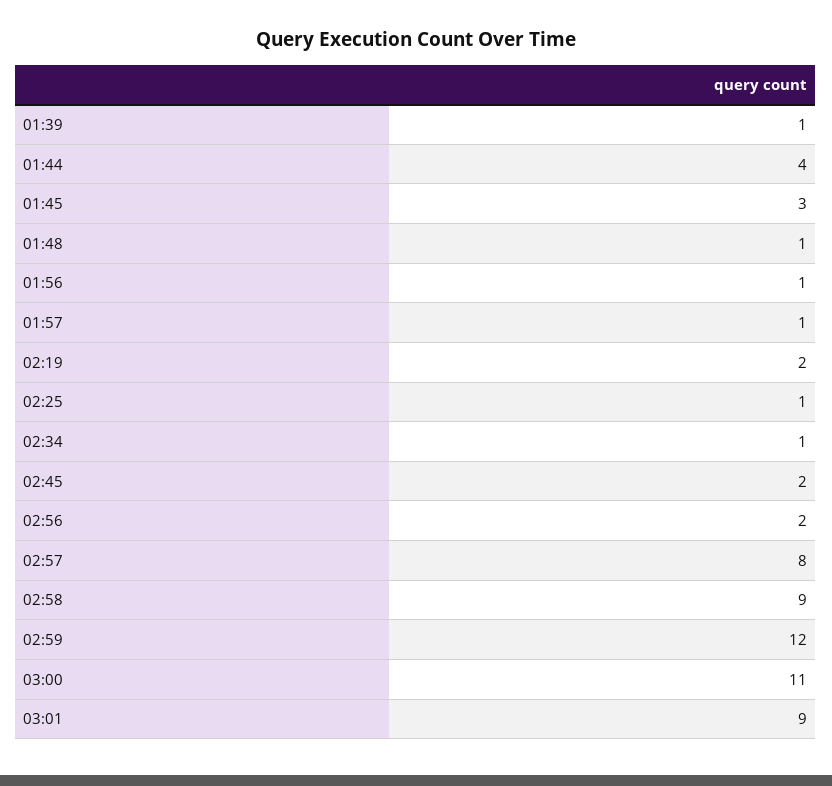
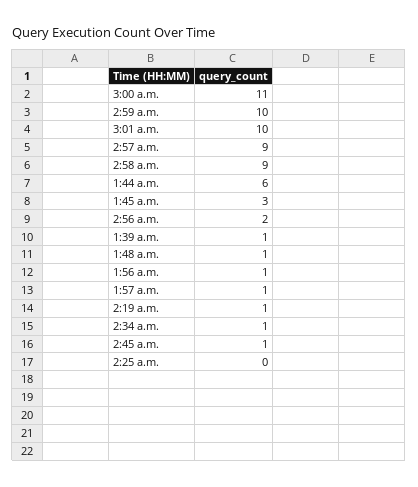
01:44: 4 -> 6
02:19: 2 -> 1
02:25: 1 -> 0
02:45: 2 -> 1
02:57: 8 -> 9
02:59: 12 -> 10
03:01: 9 -> 10

